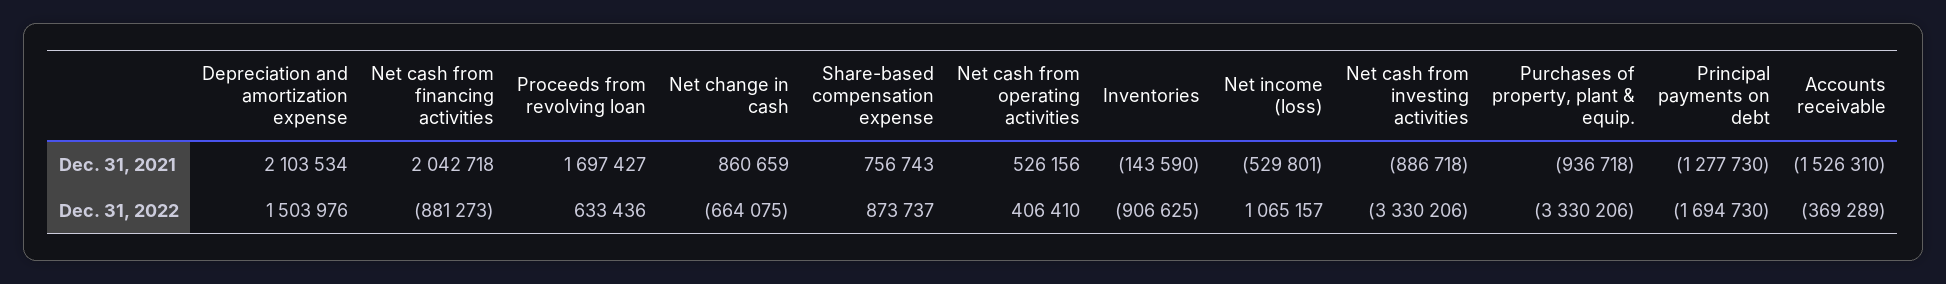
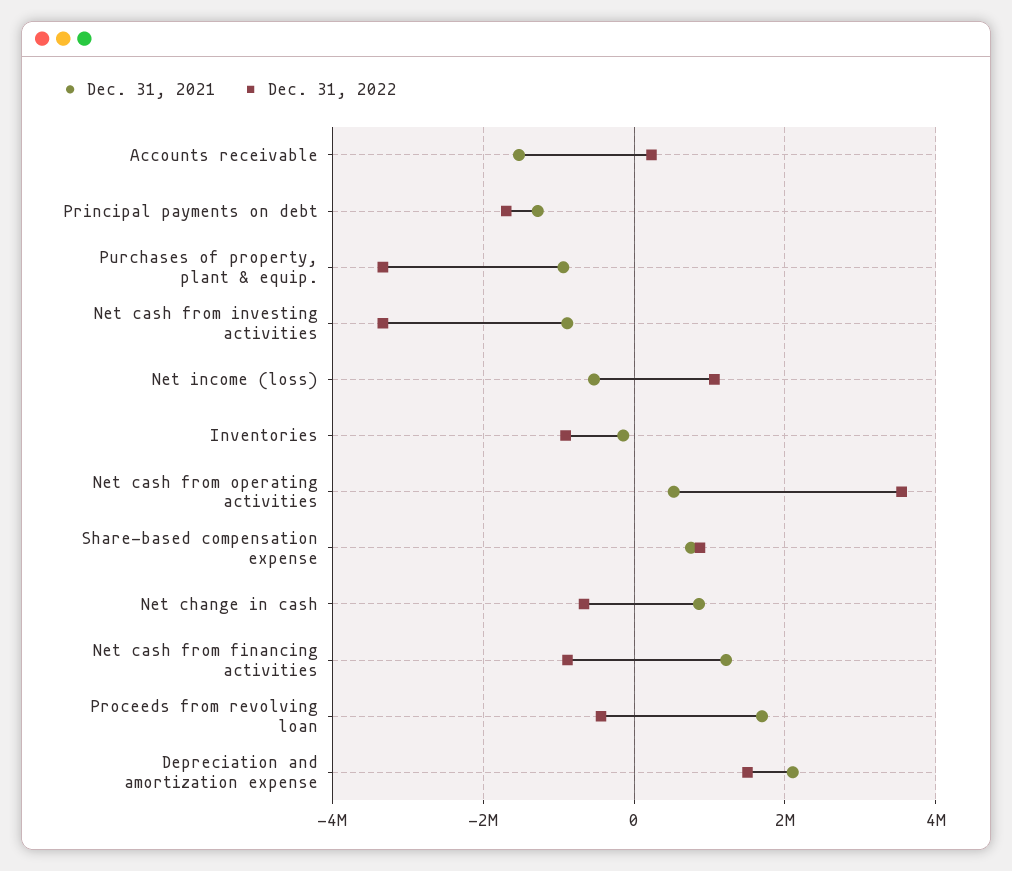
Dec. 31, 2021, Net cash from financing activities: 2042718 -> 1200000
Dec. 31, 2022, Proceeds from revolving loan: 633436 -> -400000
Dec. 31, 2022, Net cash from operating activities: 406410 -> 3600000
Dec. 31, 2022, Accounts receivable: -369289 -> 200000

